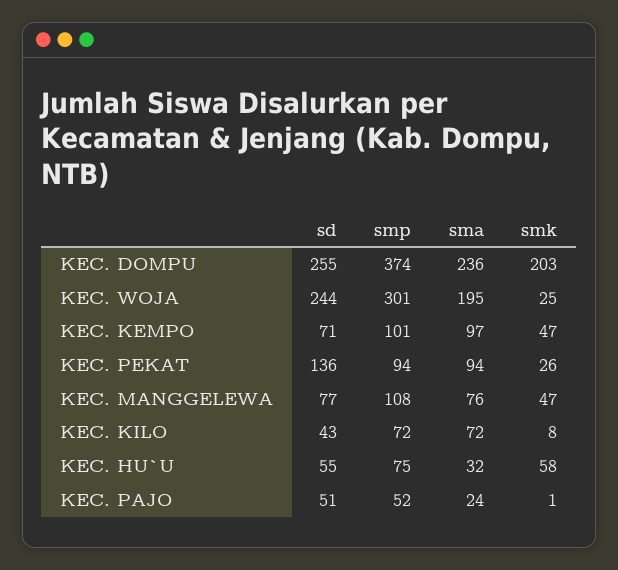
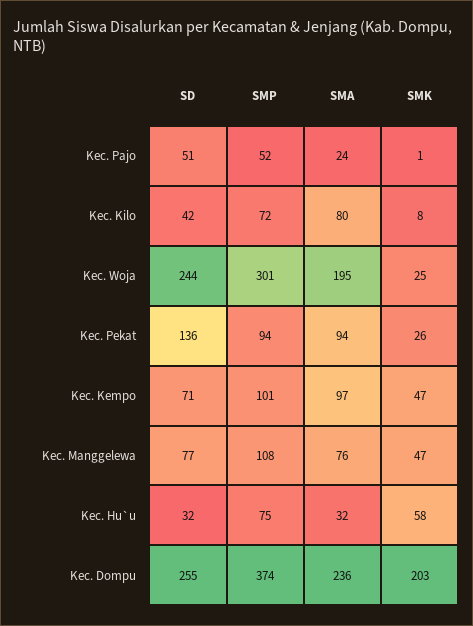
sd, KEC. KILO: 43 -> 42
sma, KEC. KILO: 72 -> 80
sd, KEC. HU`U: 55 -> 32

